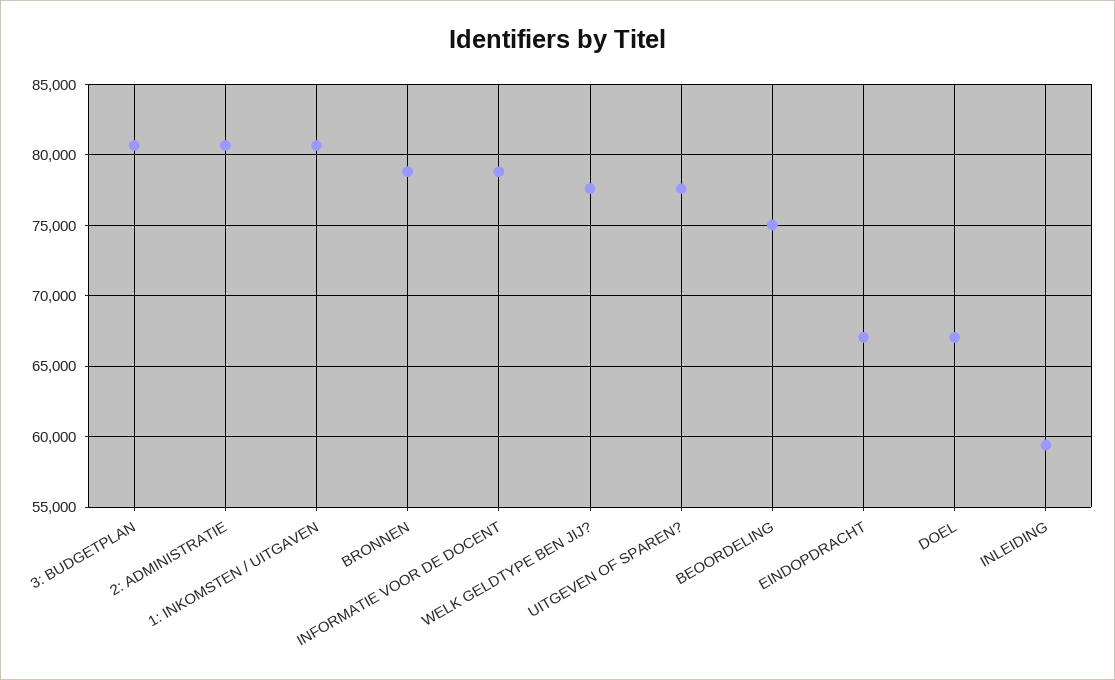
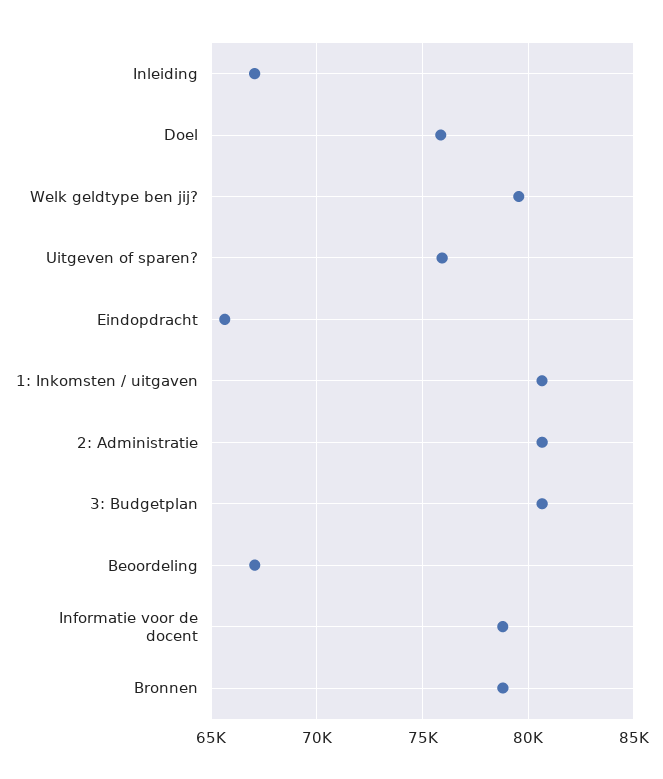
WELK GELDTYPE BEN JIJ?: 77500 -> 79500
UITGEVEN OF SPAREN?: 77500 -> 76000
BEOORDELING: 75000 -> 67000
EINDOPDRACHT: 67000 -> 65500
DOEL: 67000 -> 76000
INLEIDING: 59500 -> 67000

